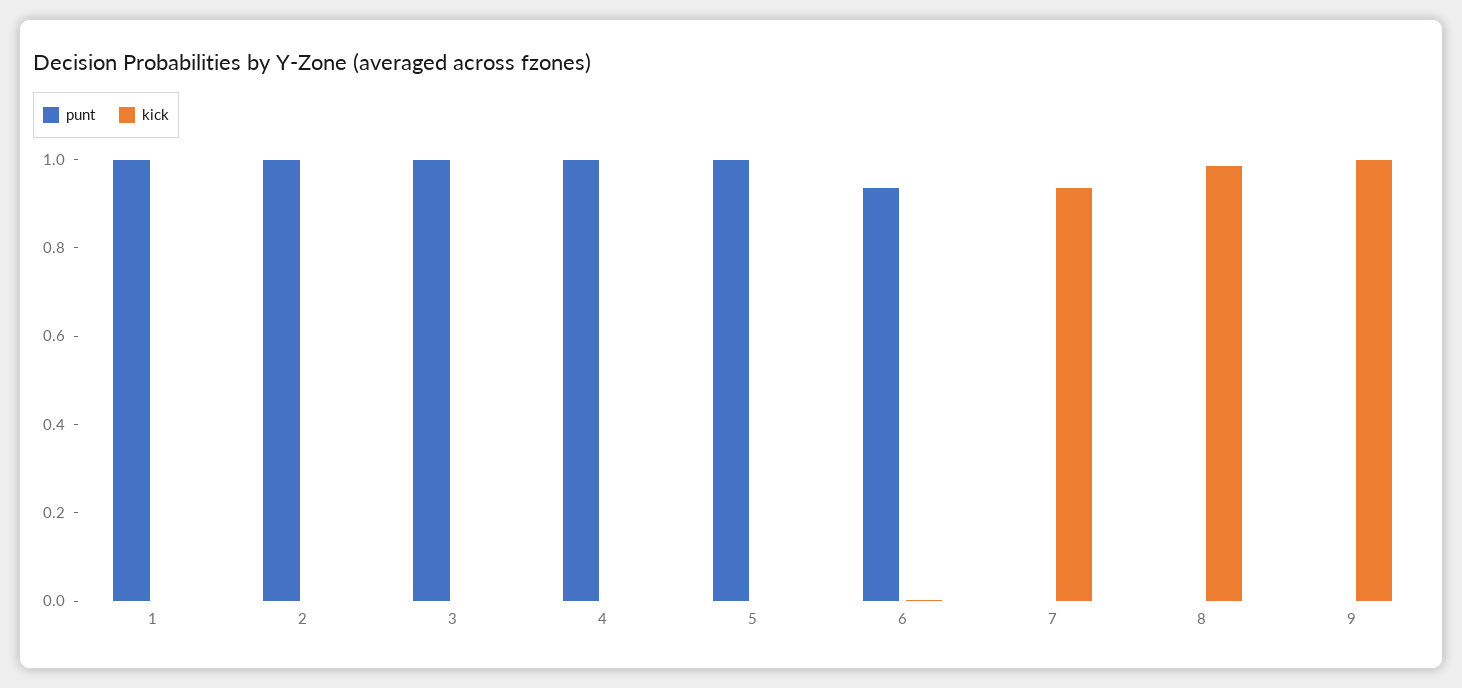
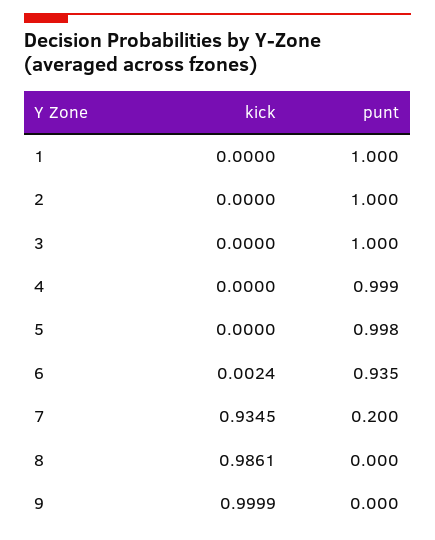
punt, 7: 0 -> 0.2

